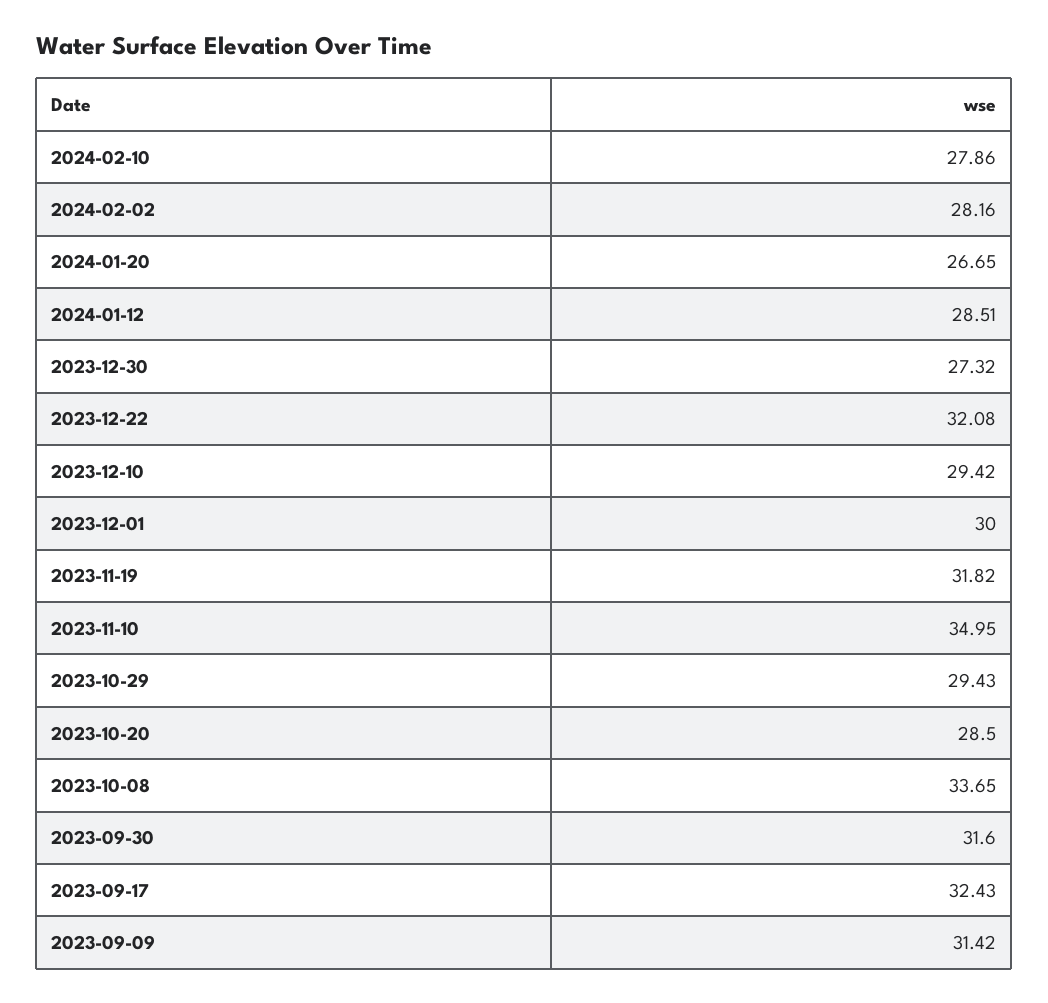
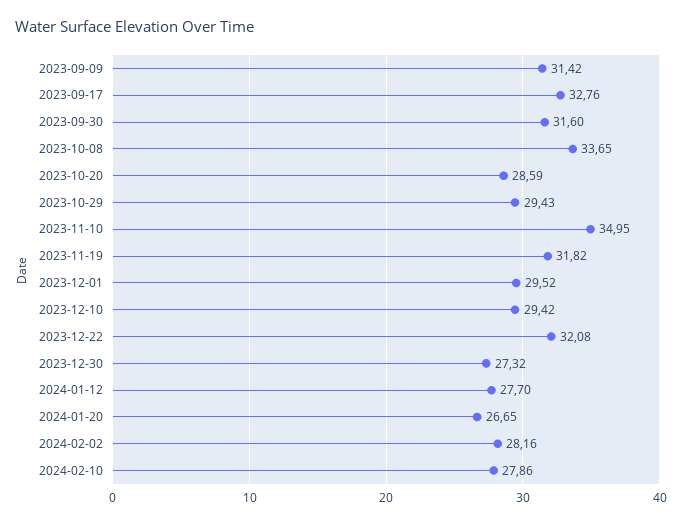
2024-01-12: 28.51 -> 27.7
2023-12-01: 30 -> 29.52
2023-10-20: 28.5 -> 28.59
2023-09-17: 32.43 -> 32.76

